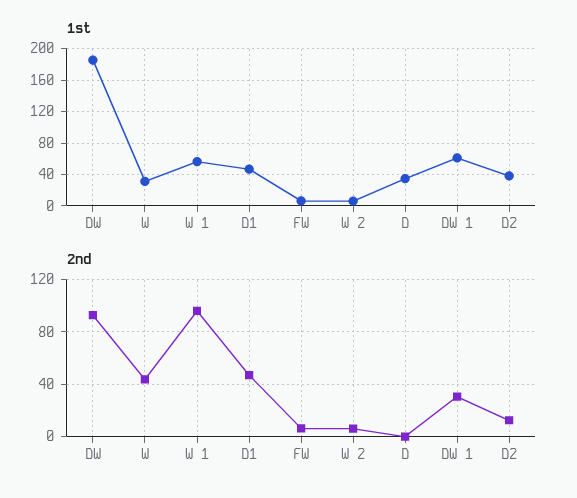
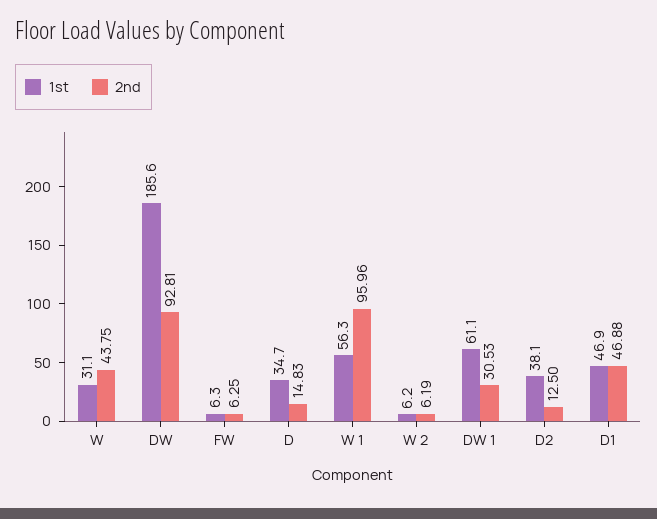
2nd, D: 0 -> 14.83

